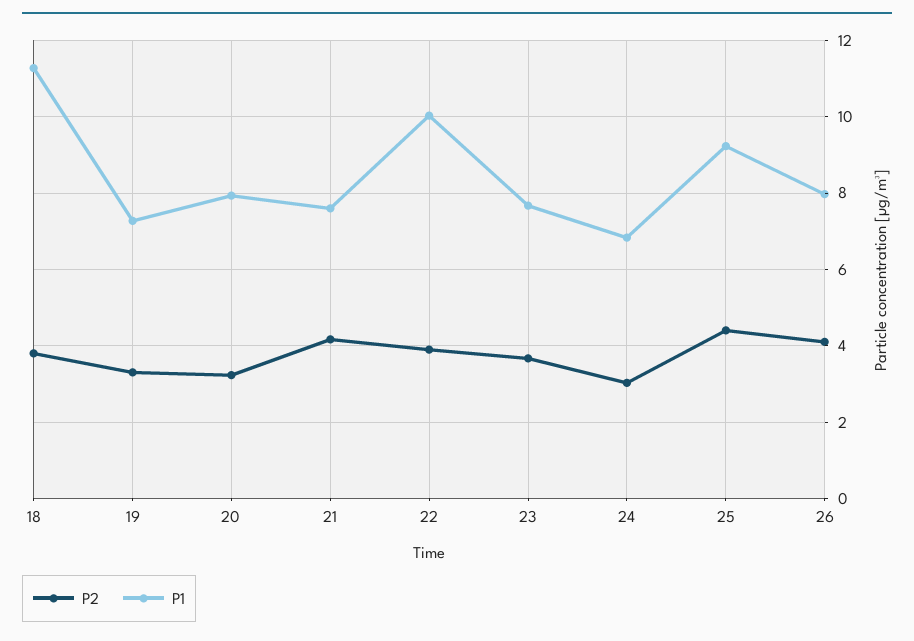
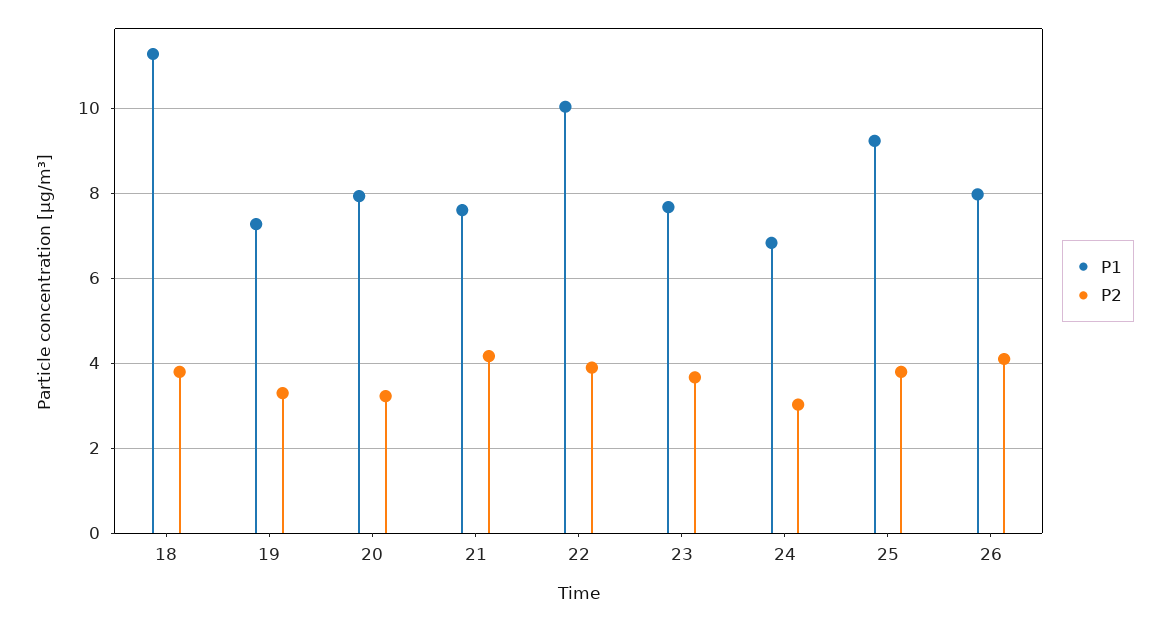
P2, 25: 4.4 -> 3.8

